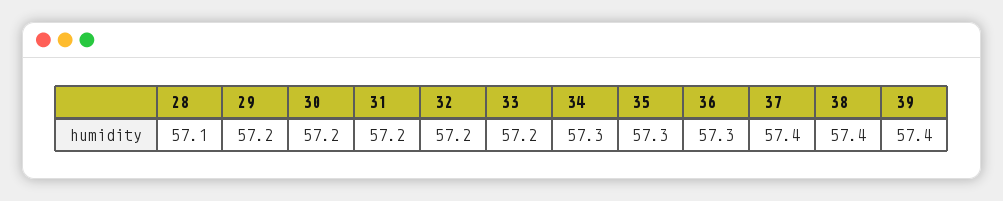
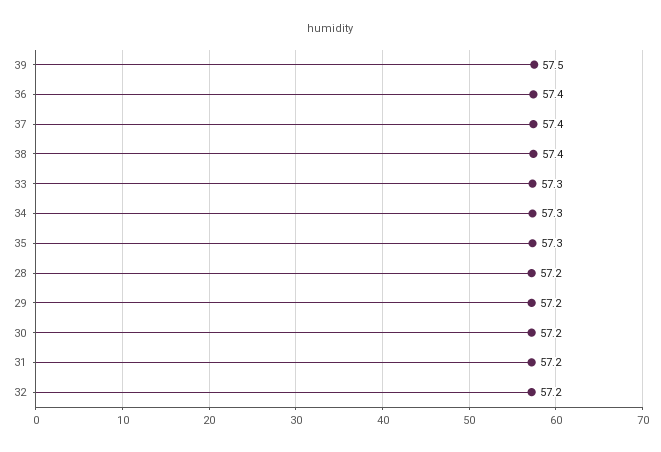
28: 57.1 -> 57.2
33: 57.2 -> 57.3
36: 57.3 -> 57.4
39: 57.4 -> 57.5

